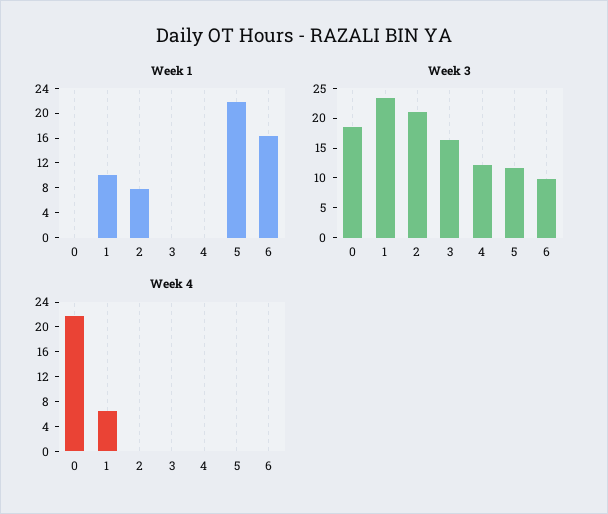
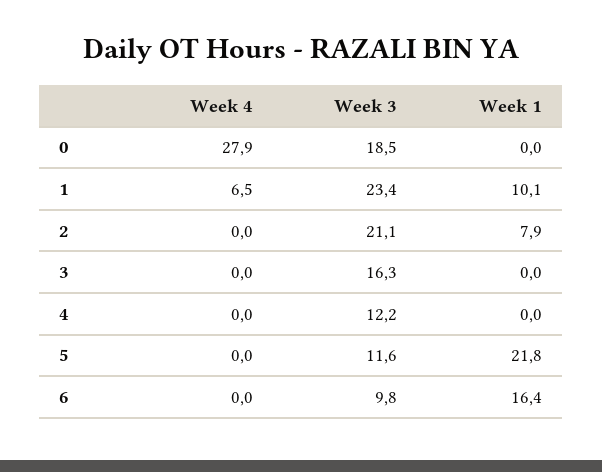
Week 4, 0: 22 -> 27.9

